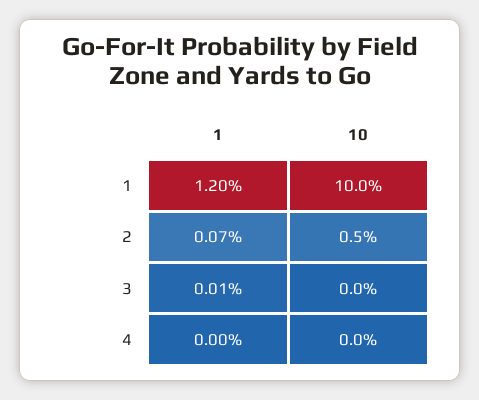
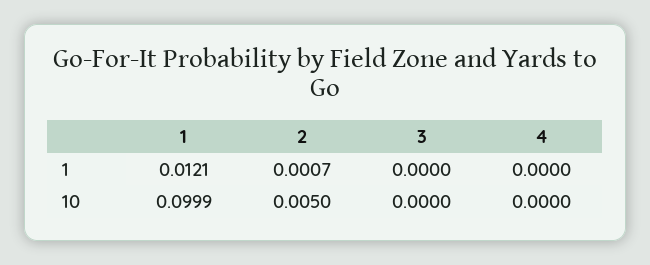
1, 1: 0.012 -> 0.0121
1, 3: 0.0001 -> 0

